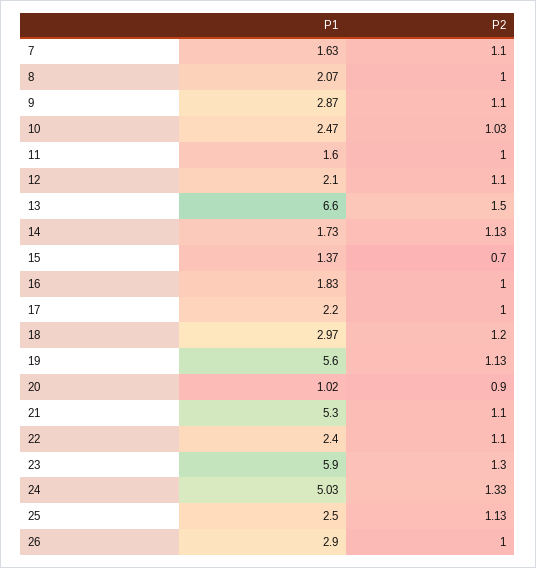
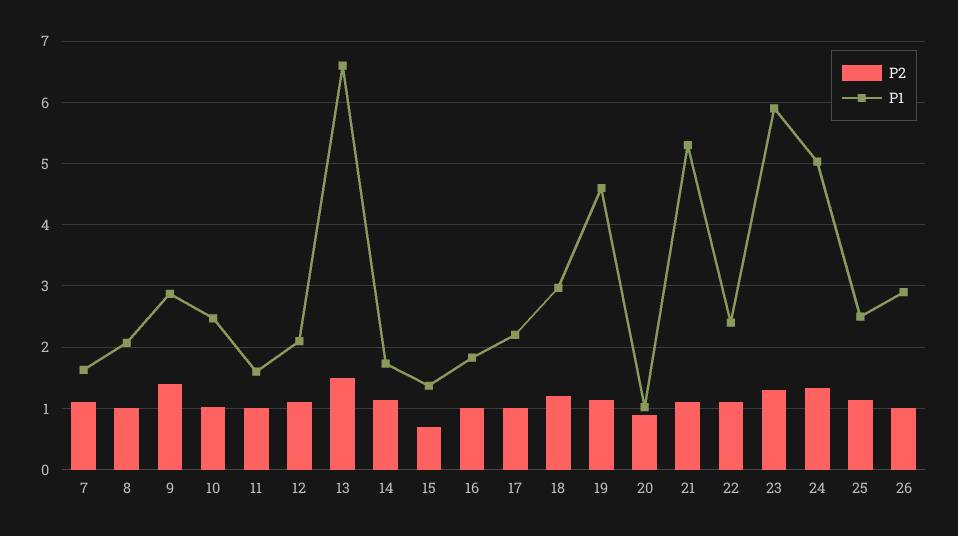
P2, 9: 1.1 -> 1.4
P1, 19: 5.6 -> 4.6

